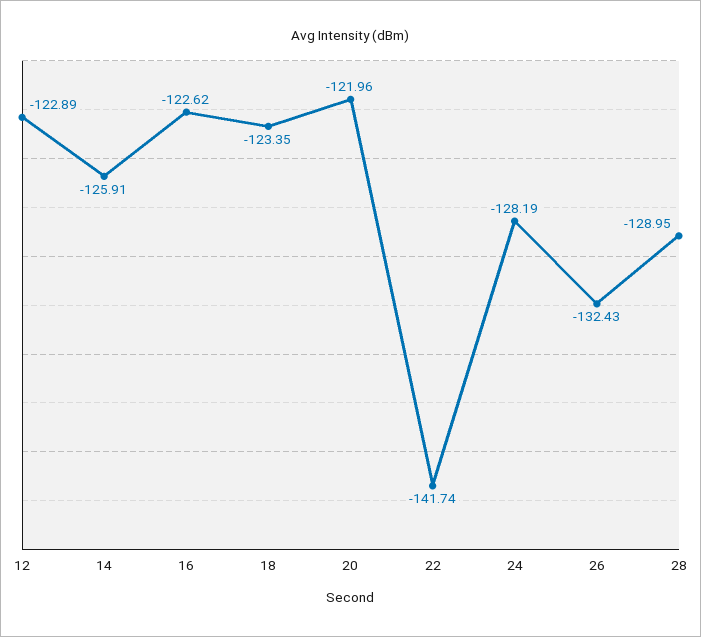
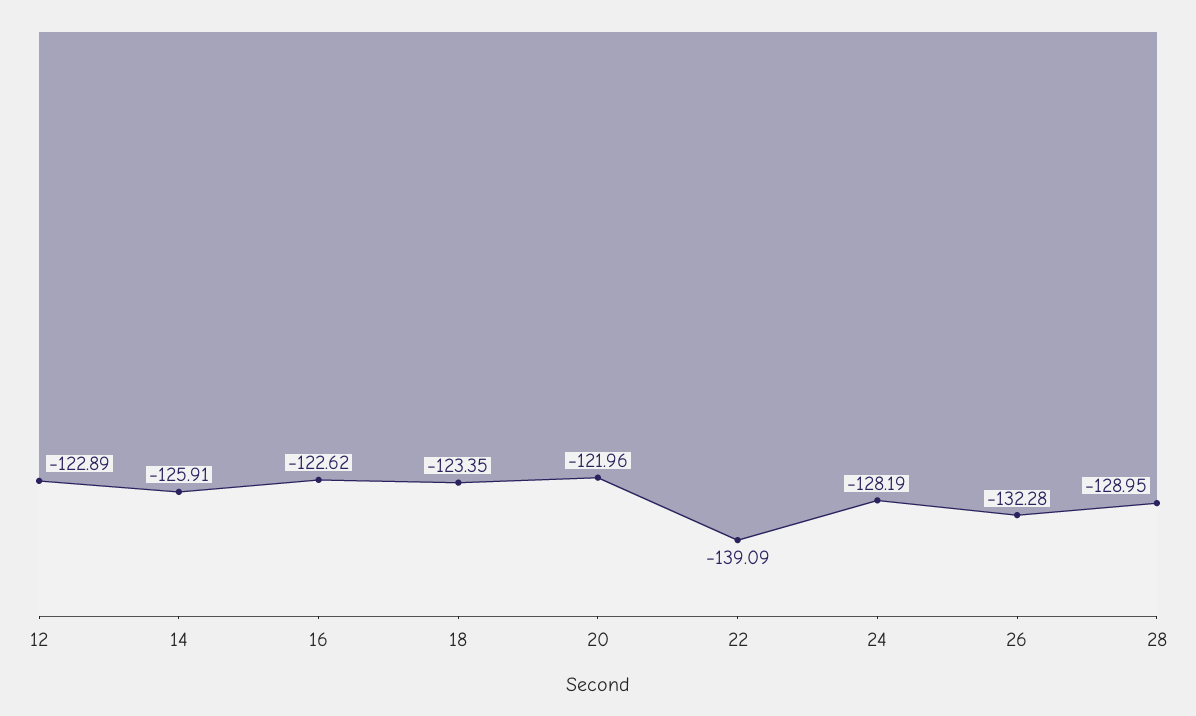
22: -141.74 -> -139.09
26: -132.43 -> -132.28

